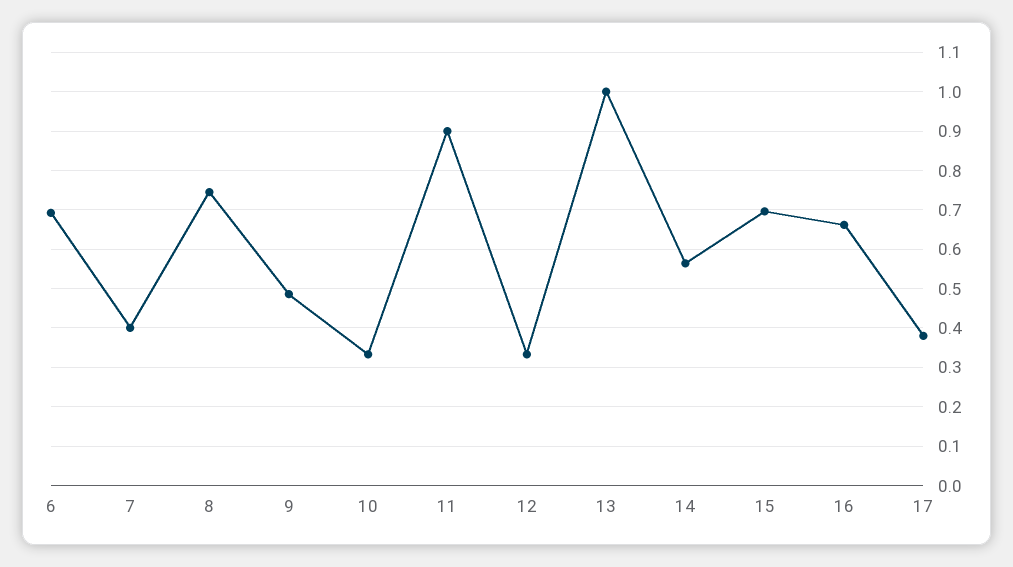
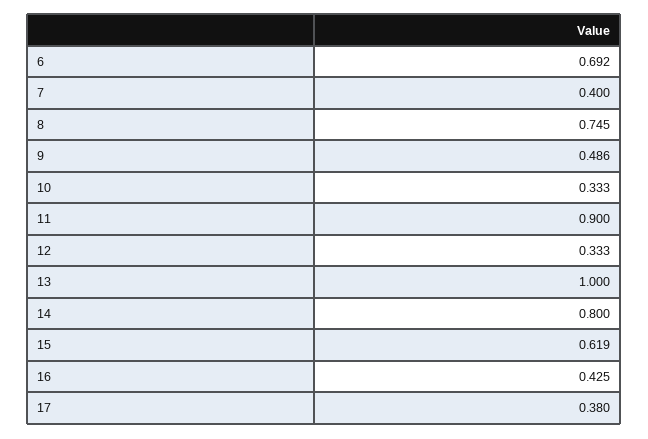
14: 0.56 -> 0.8
15: 0.7 -> 0.619
16: 0.66 -> 0.425

